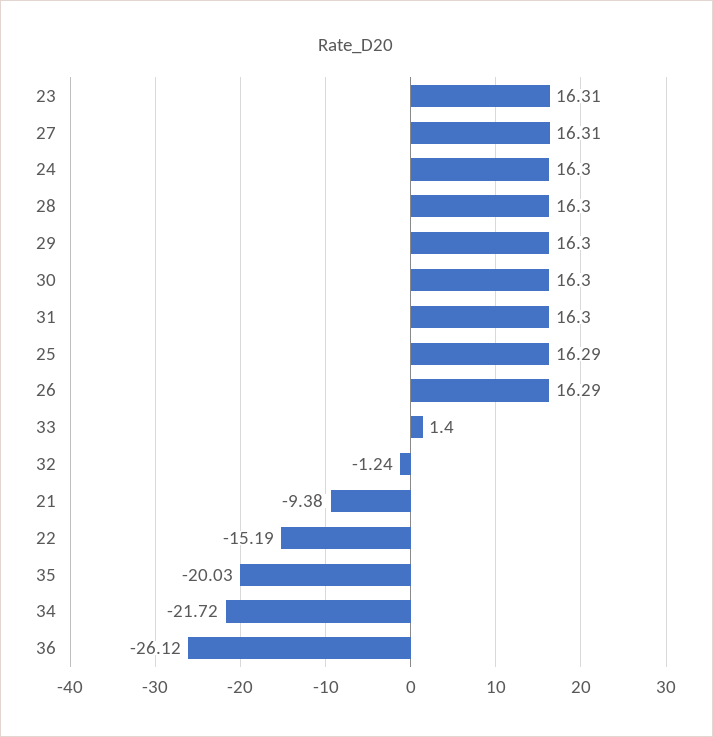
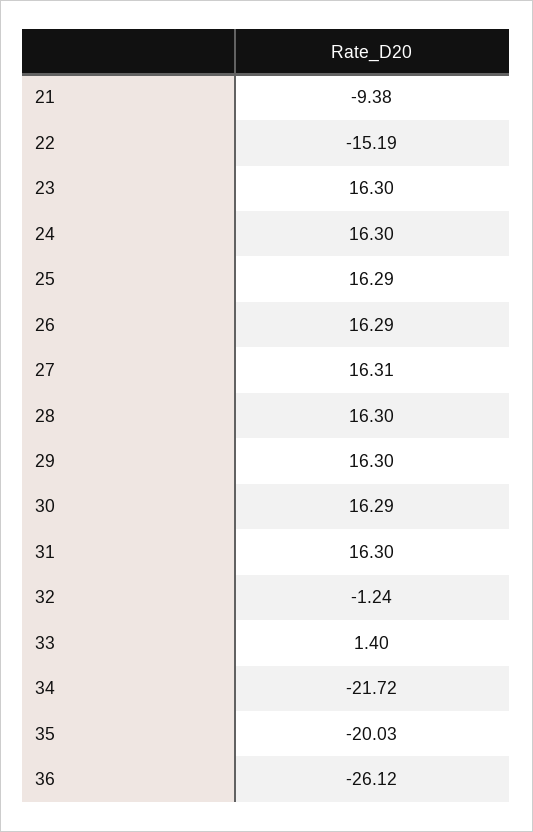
23: 16.31 -> 16.3
30: 16.3 -> 16.29

